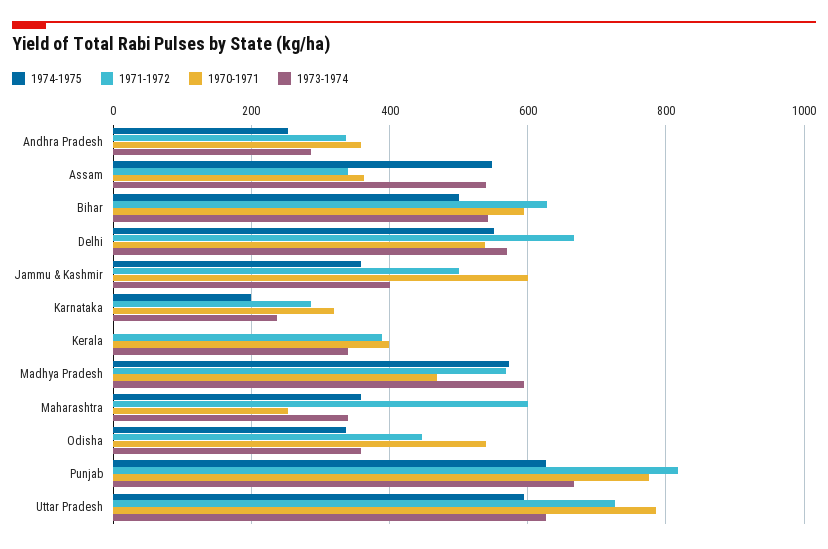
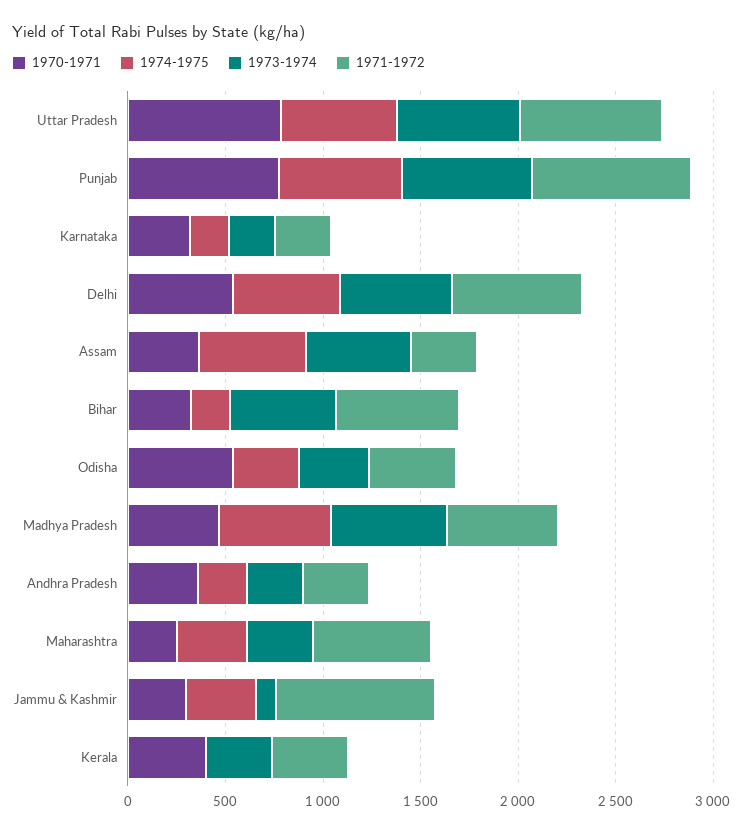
1974-1975, Bihar: 500 -> 200
1970-1971, Bihar: 600 -> 300
1971-1972, Jammu & Kashmir: 500 -> 800
1970-1971, Jammu & Kashmir: 600 -> 300
1973-1974, Jammu & Kashmir: 400 -> 100

